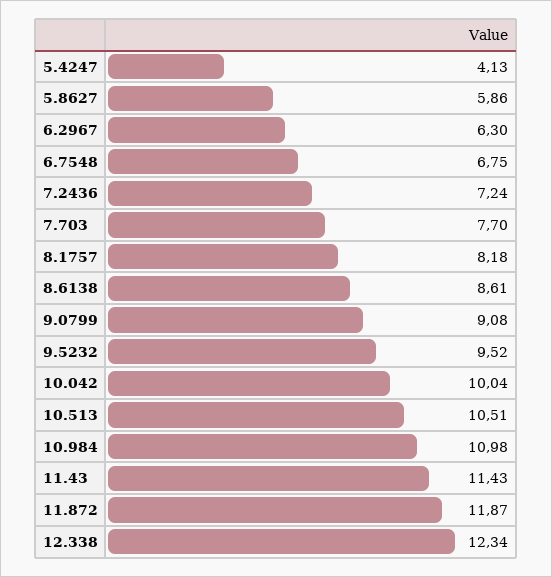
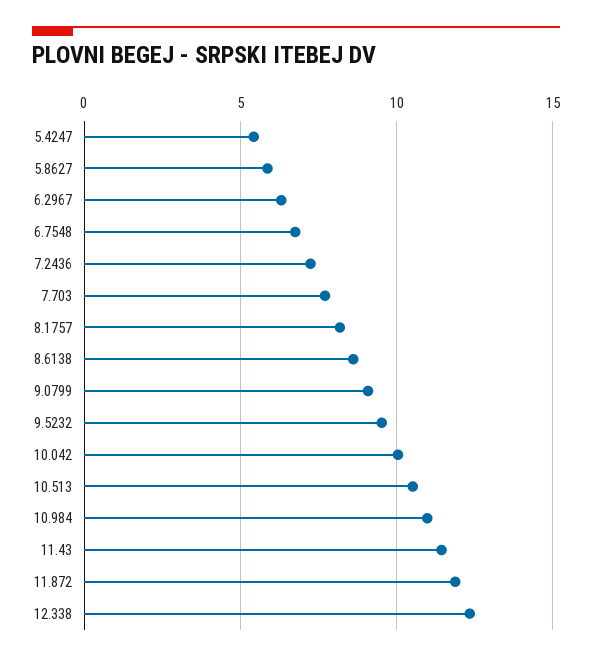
5.4247: 4.13 -> 5.5

